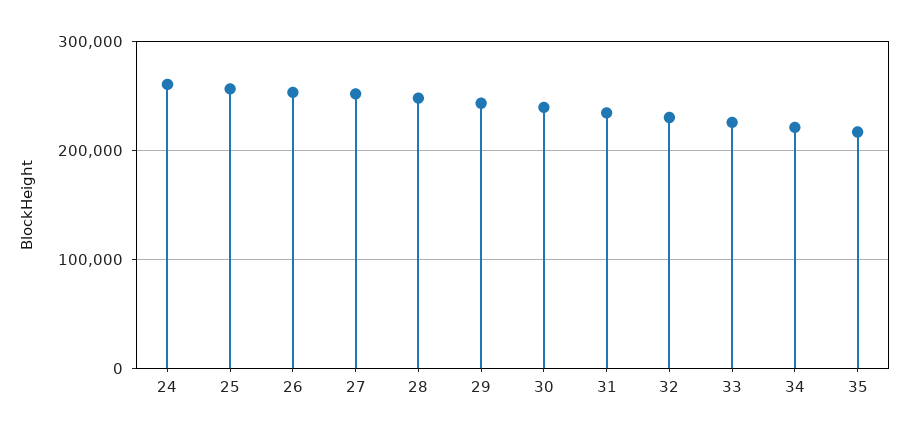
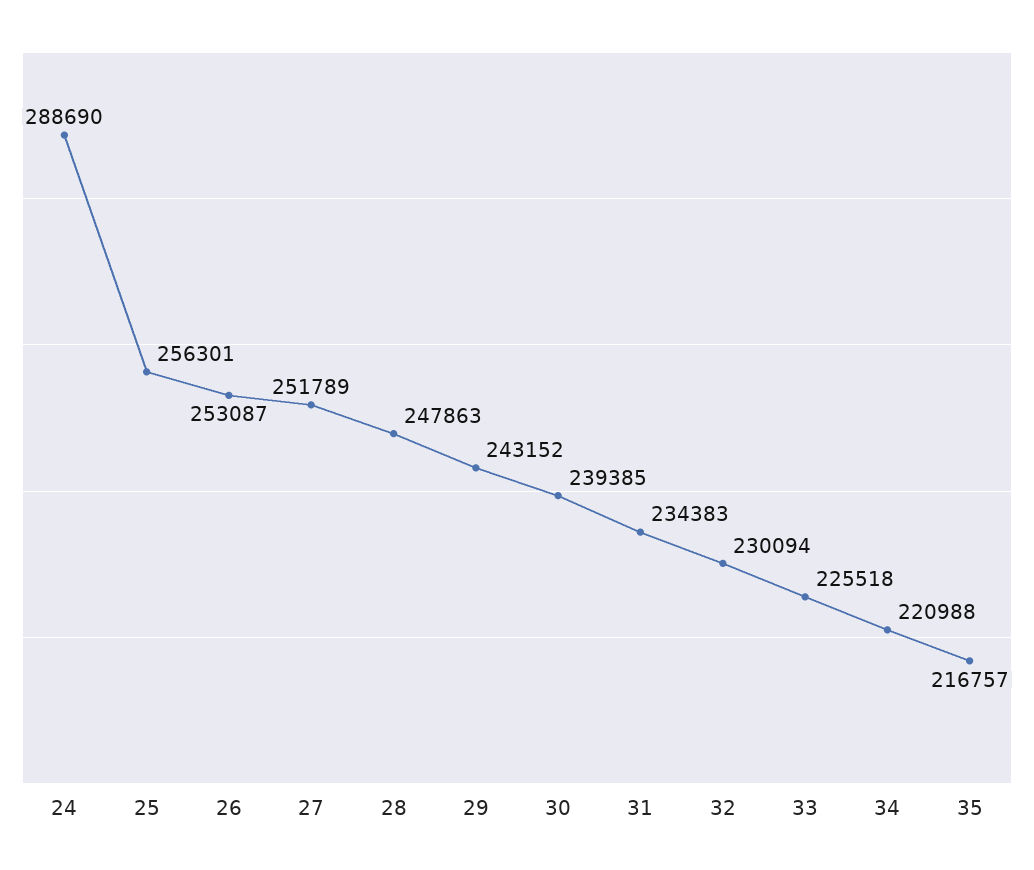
24: 260000 -> 288690

